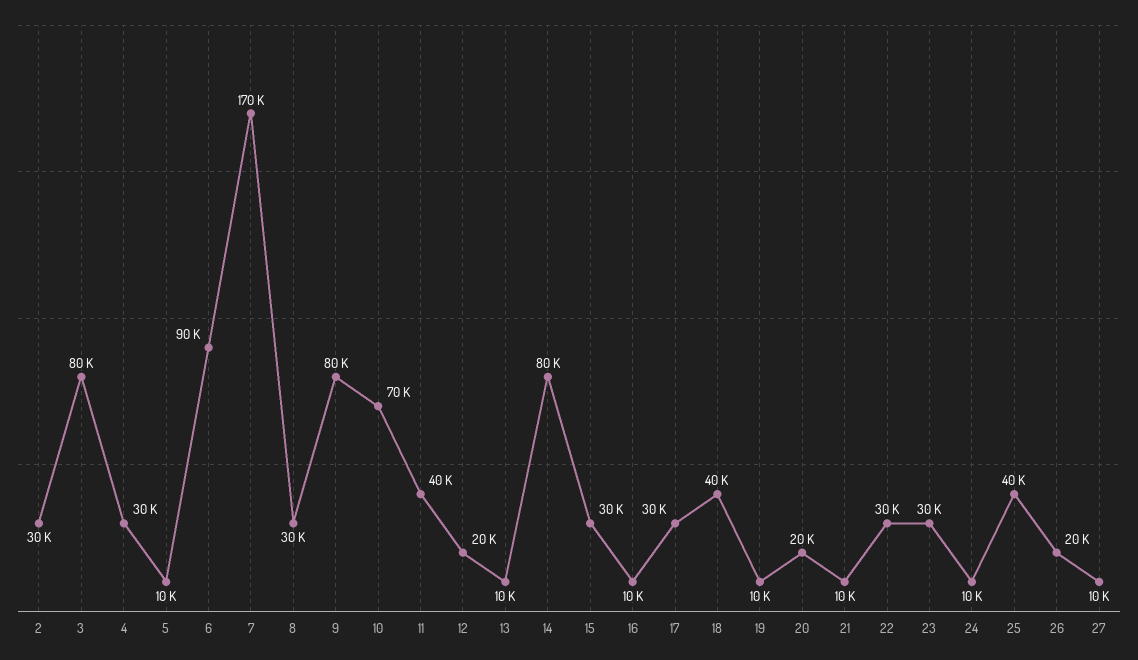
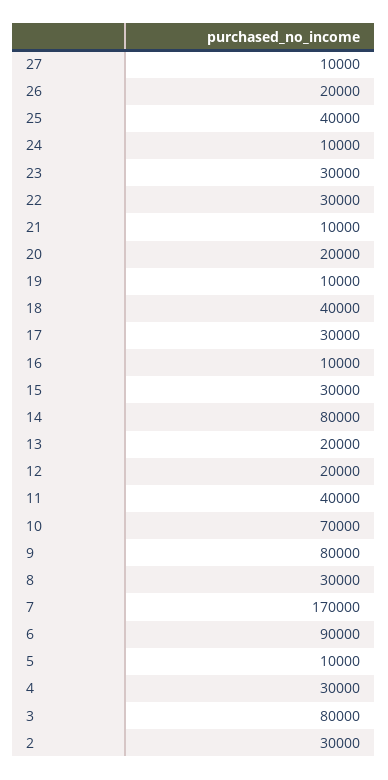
13: 10000 -> 20000

